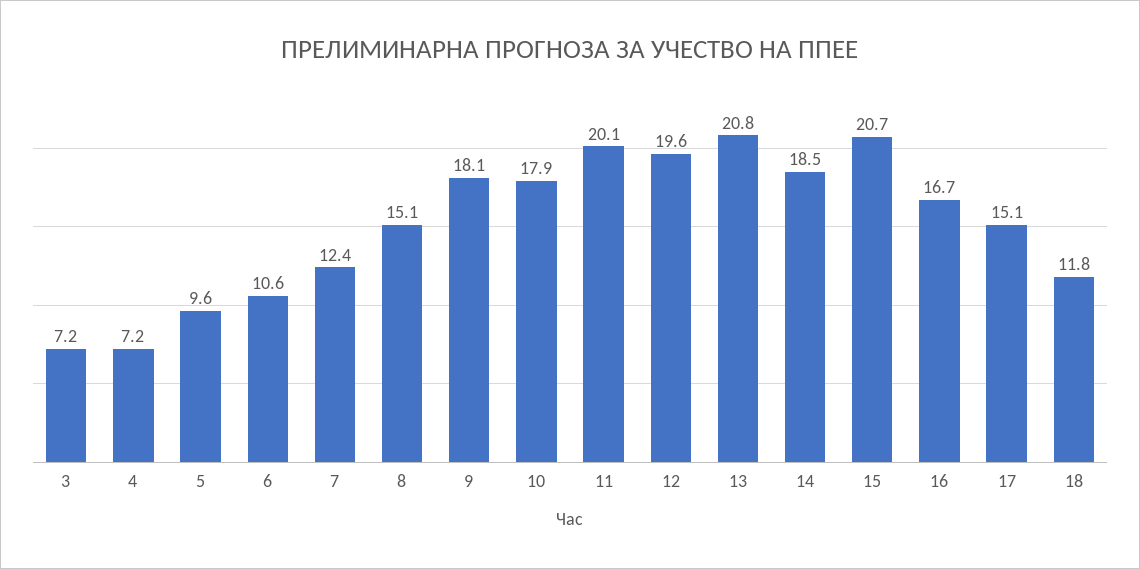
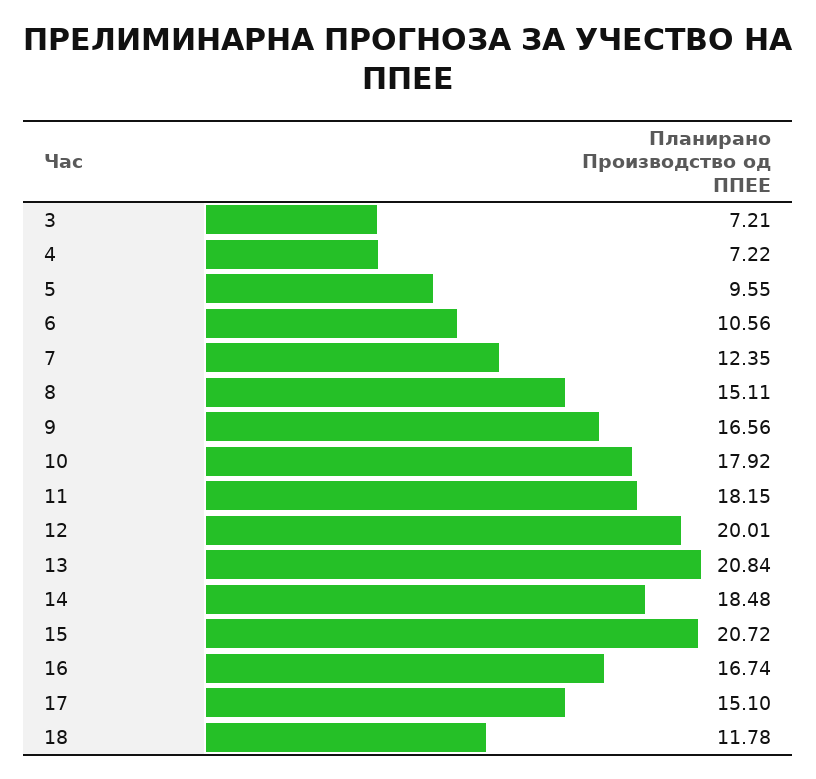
9: 18.1 -> 16.56
11: 20.1 -> 18.15
12: 19.6 -> 20.01

